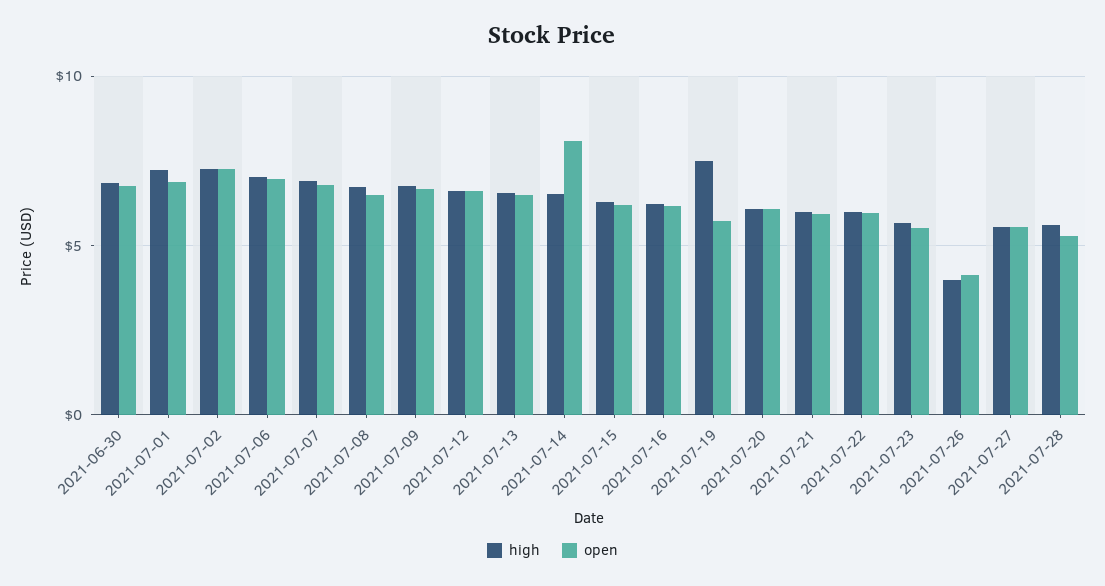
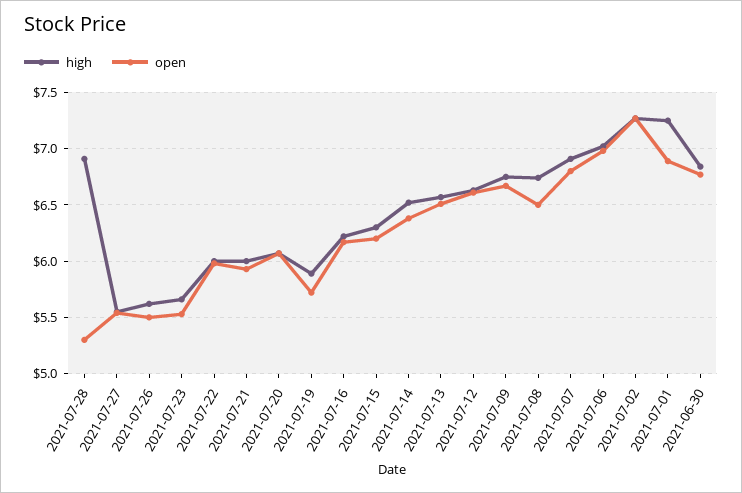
open, 2021-07-14: 8 -> 6.4
high, 2021-07-19: 7.5 -> 5.9
high, 2021-07-26: 4 -> 5.6
open, 2021-07-26: 4 -> 5.5
high, 2021-07-28: 5.5 -> 6.9

